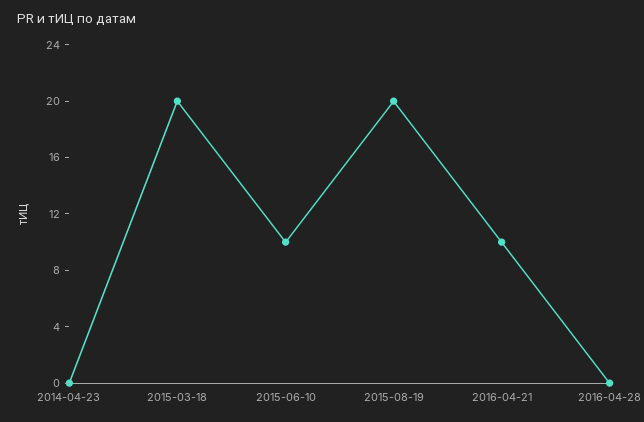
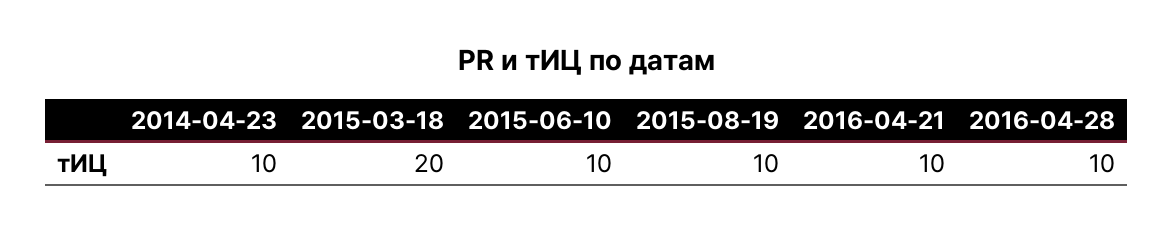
2014-04-23: 0 -> 10
2015-08-19: 20 -> 10
2016-04-28: 0 -> 10

